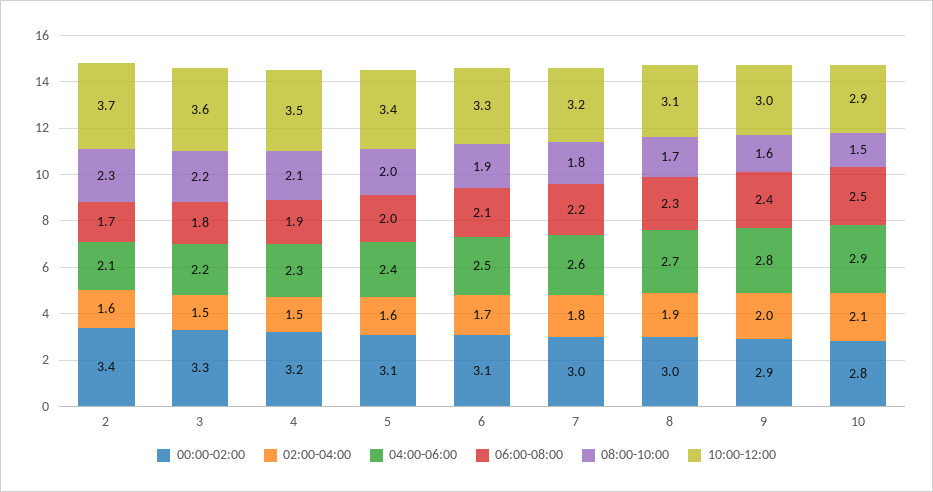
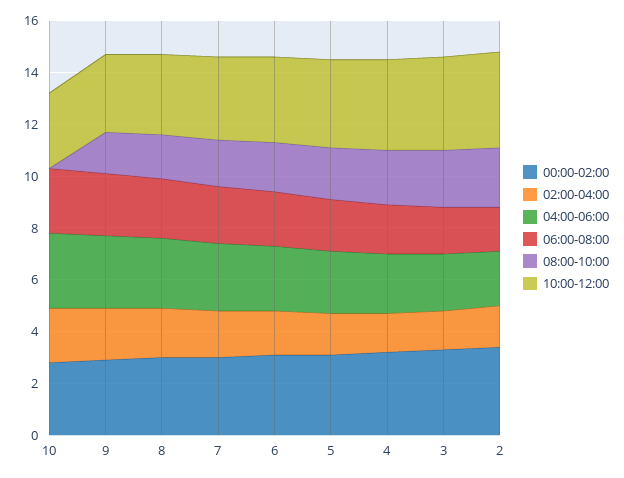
08:00-10:00, 10: 1.5 -> 0

